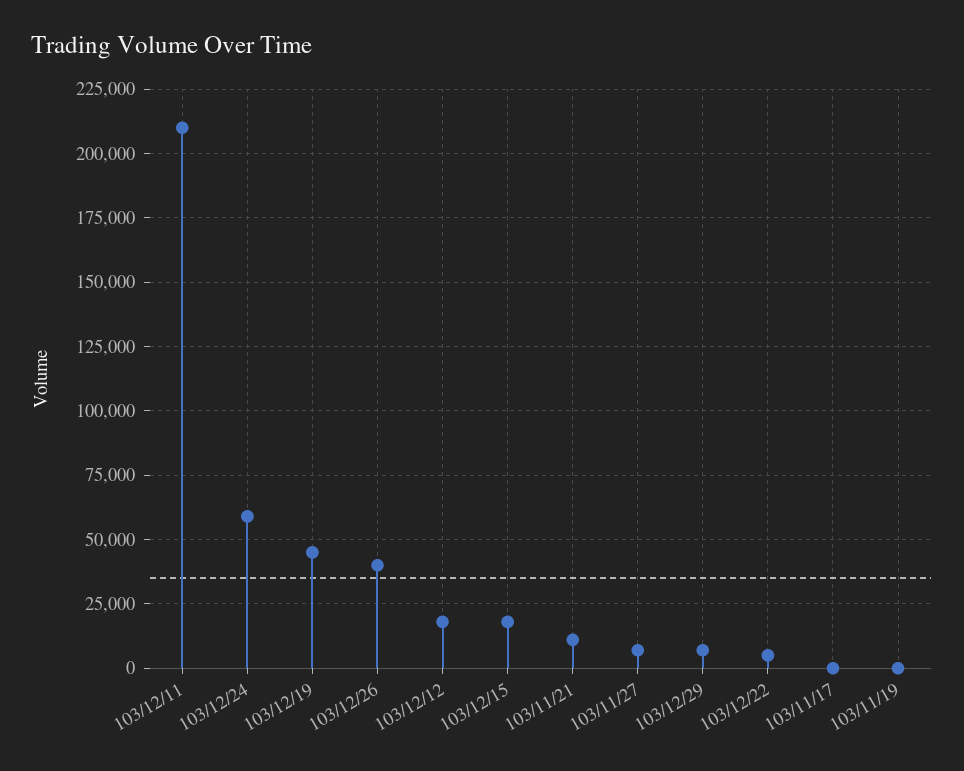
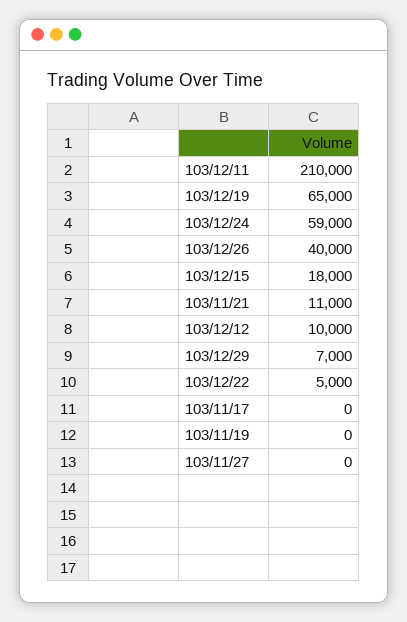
103/12/19: 45000 -> 65000
103/12/12: 17500 -> 10000
103/11/27: 7500 -> 0

